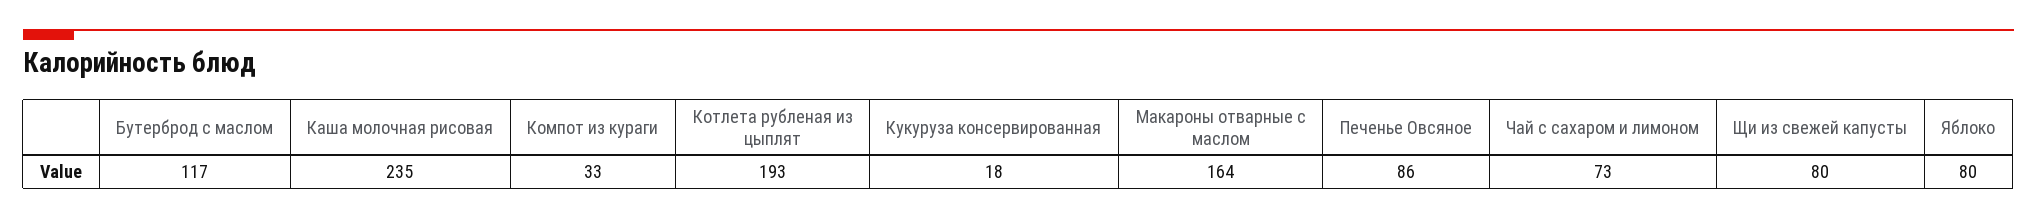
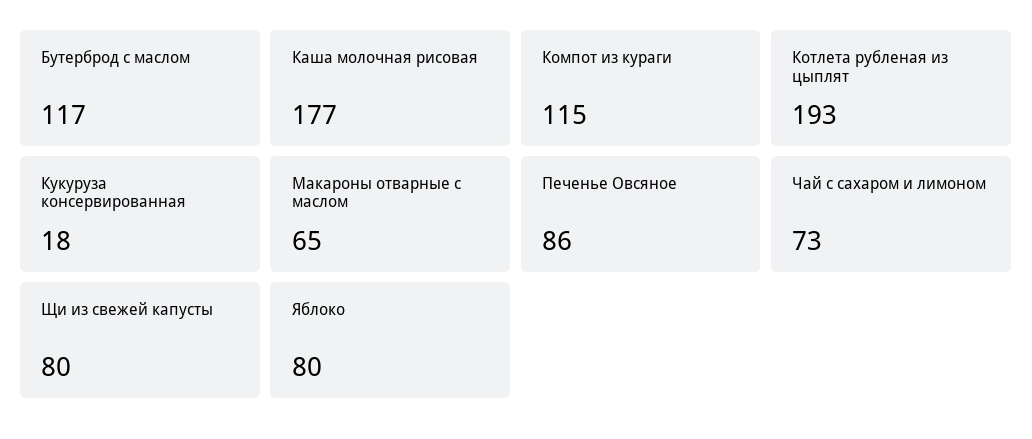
Каша молочная рисовая: 235 -> 177
Компот из кураги: 33 -> 115
Макароны отварные с маслом: 164 -> 65

